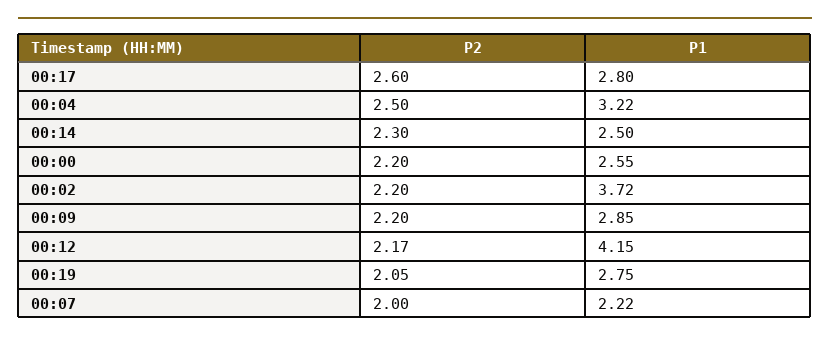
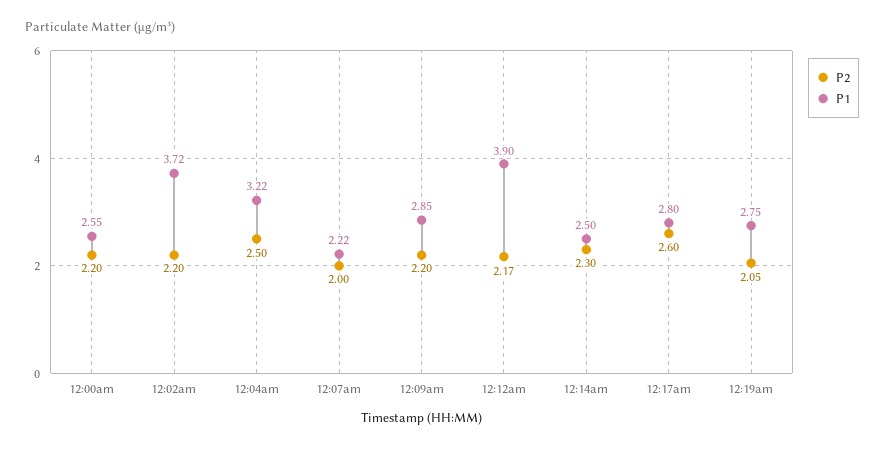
P1, 00:12: 4.15 -> 3.9

